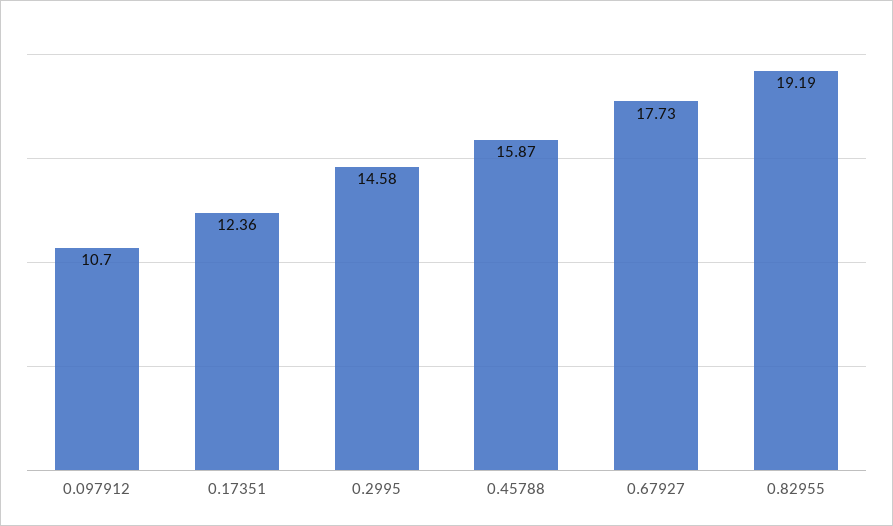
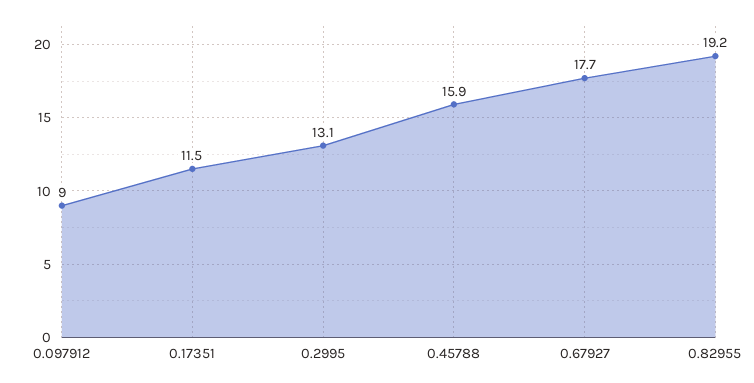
0.097912: 10.7 -> 9
0.17351: 12.36 -> 11.5
0.2995: 14.58 -> 13.1

